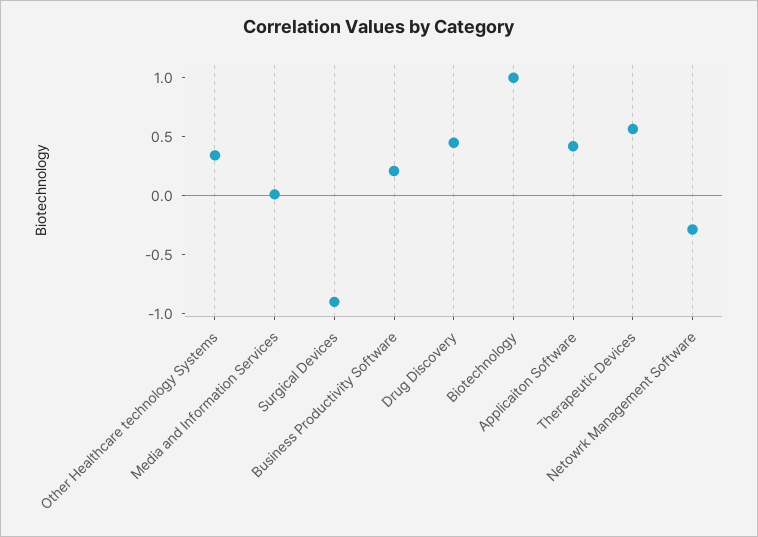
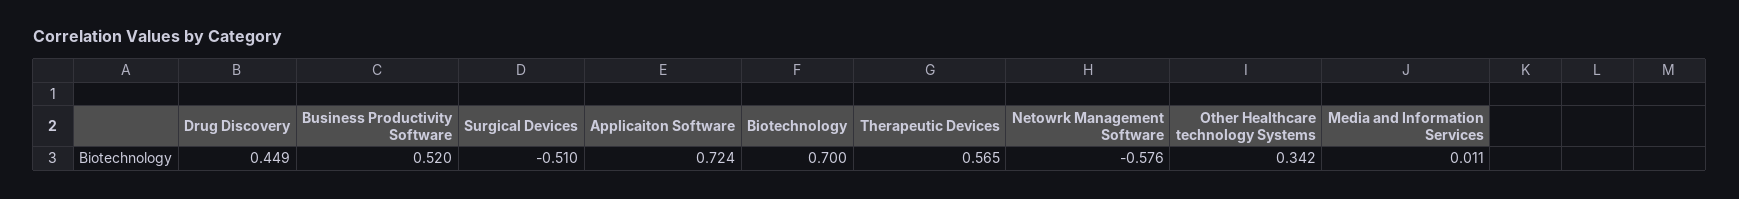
Surgical Devices: -0.9 -> -0.51
Business Productivity Software: 0.2 -> 0.52
Biotechnology: 1 -> 0.7
Applicaiton Software: 0.4 -> 0.724
Netowrk Management Software: -0.3 -> -0.576

